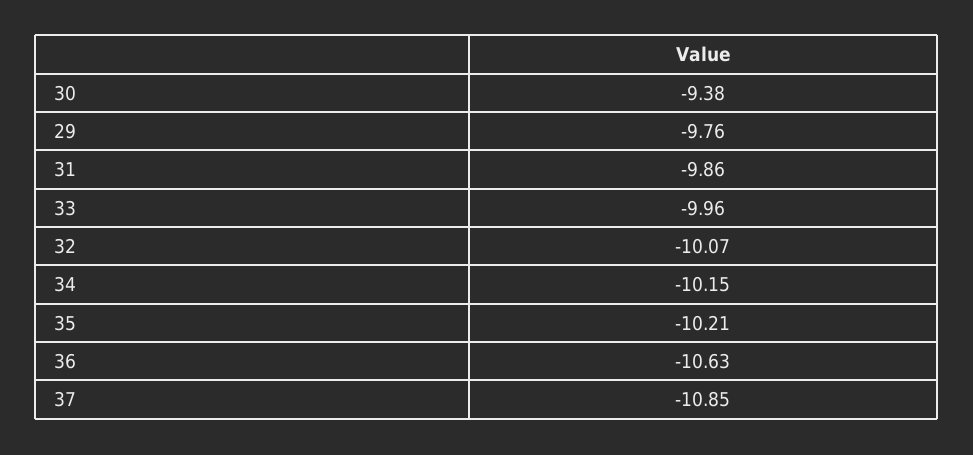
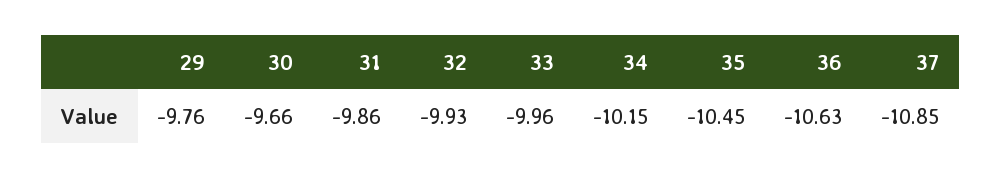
30: -9.38 -> -9.66
32: -10.07 -> -9.93
35: -10.21 -> -10.45

